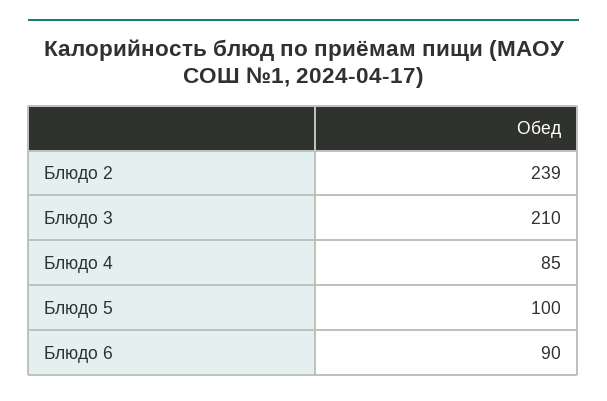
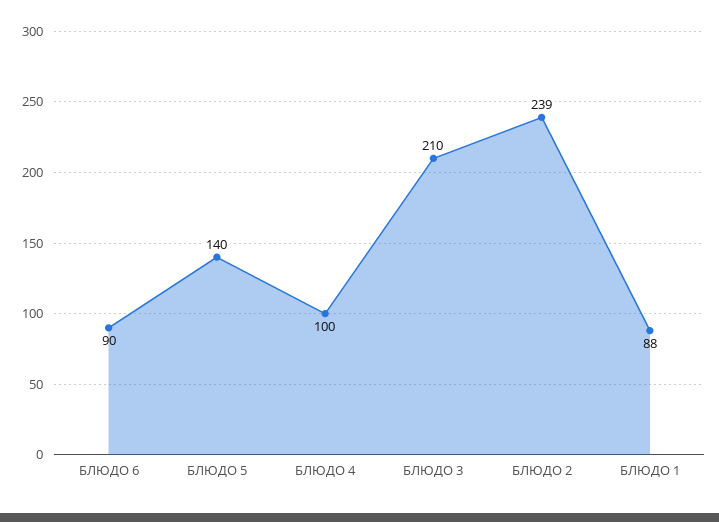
Блюдо 4: 85 -> 100
Блюдо 5: 100 -> 140
БЛЮДО 1: none -> 88

